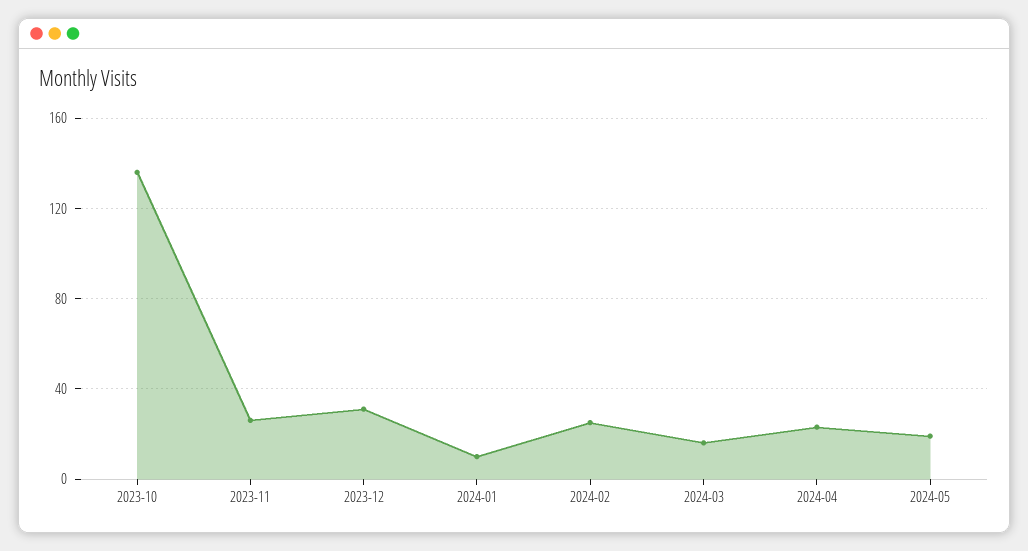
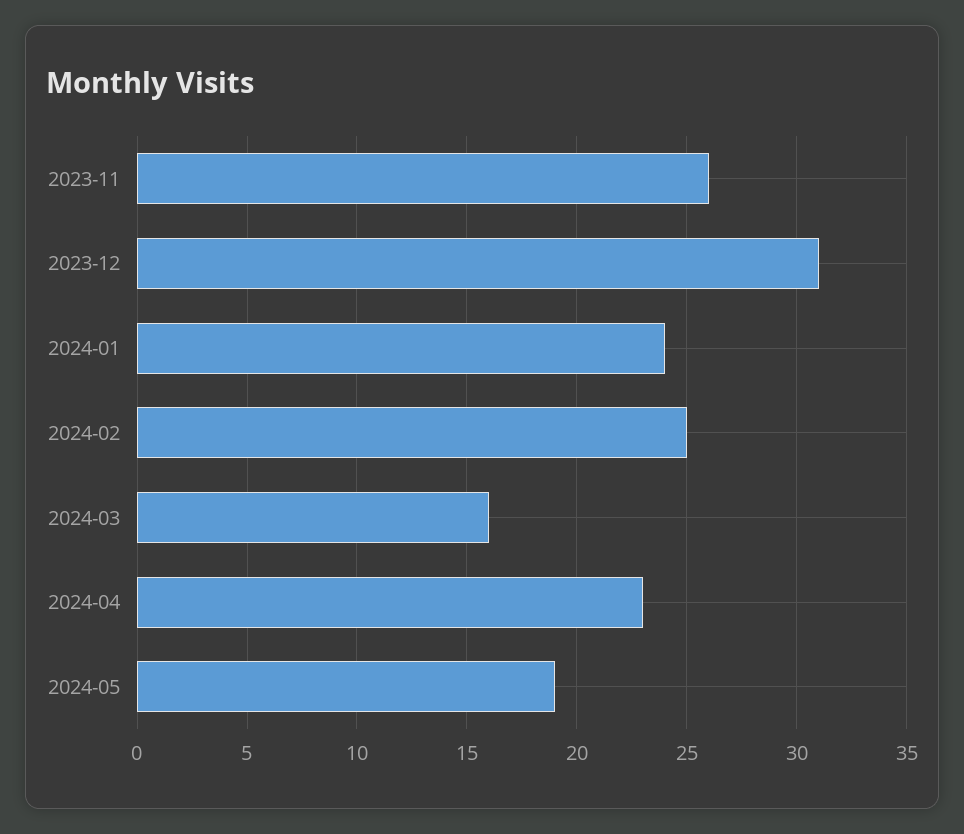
2023-10: 135 -> none
2024-01: 10 -> 24

